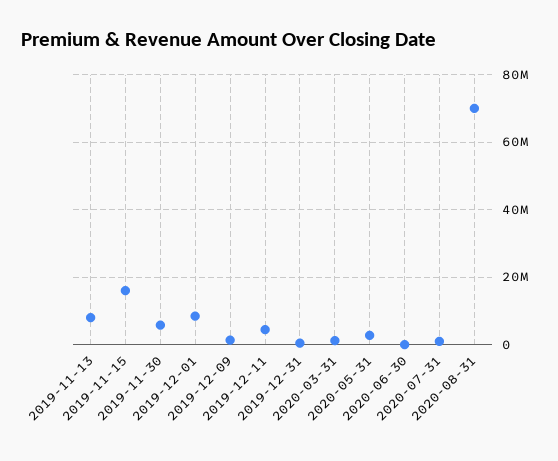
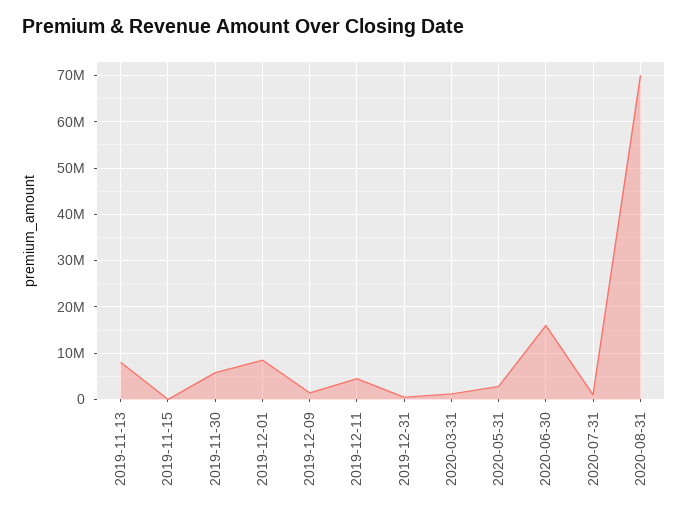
2019-11-15: 16000000 -> 0
2020-06-30: 0 -> 16000000

